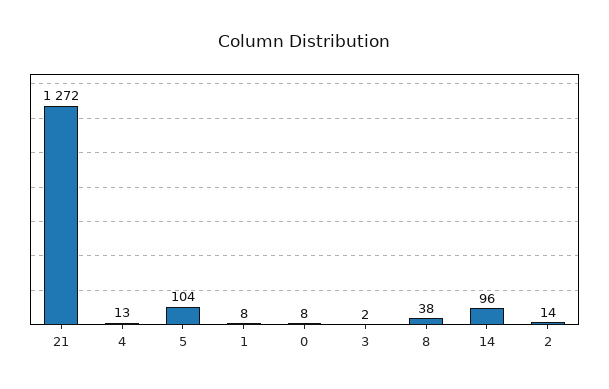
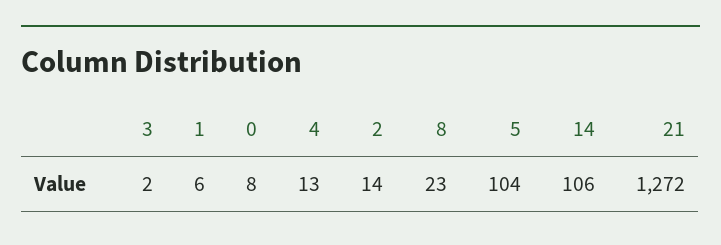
1: 8 -> 6
8: 38 -> 23
14: 96 -> 106

